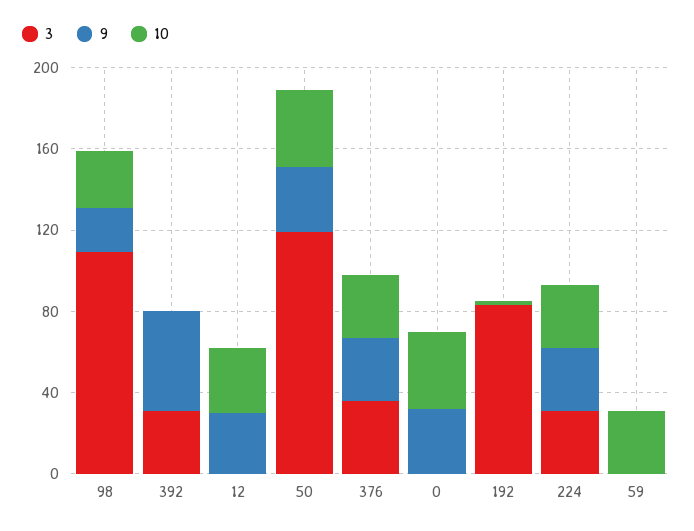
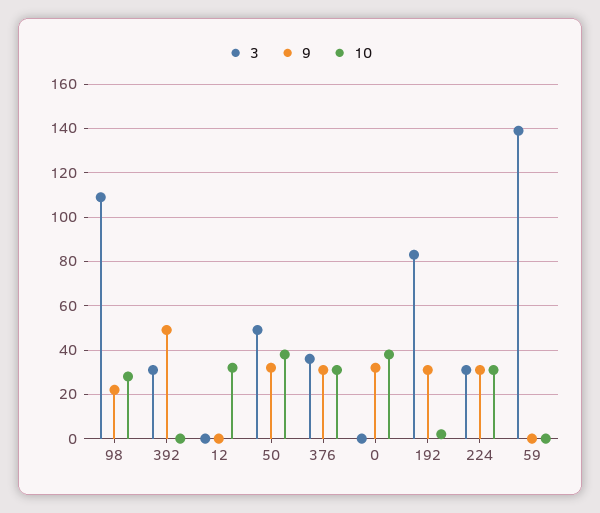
9, 12: 30 -> 0
3, 50: 120 -> 50
9, 192: 0 -> 30
3, 59: 0 -> 140
10, 59: 30 -> 0

